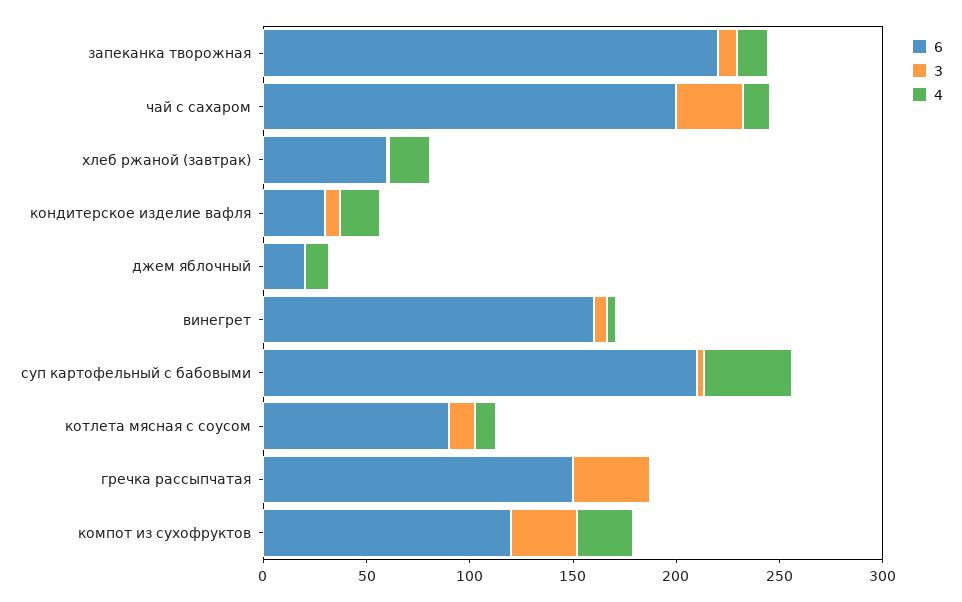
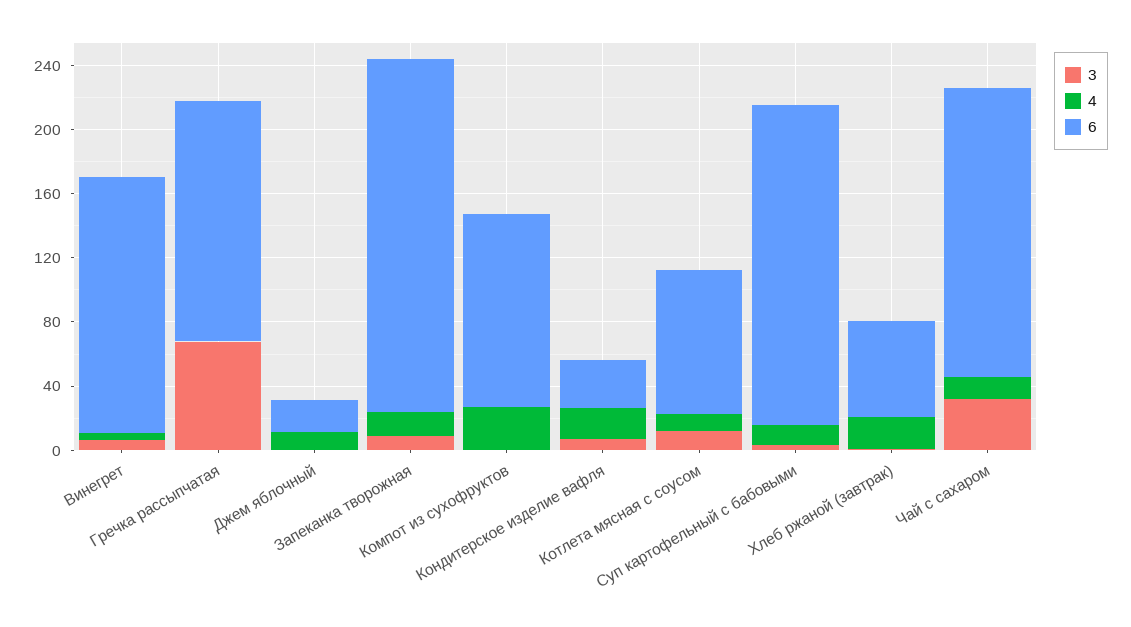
6, чай с сахаром: 200 -> 180
6, суп картофельный с бабовыми: 210 -> 200
4, суп картофельный с бабовыми: 40 -> 10
3, гречка рассыпчатая: 40 -> 70
3, компот из сухофруктов: 30 -> 0

